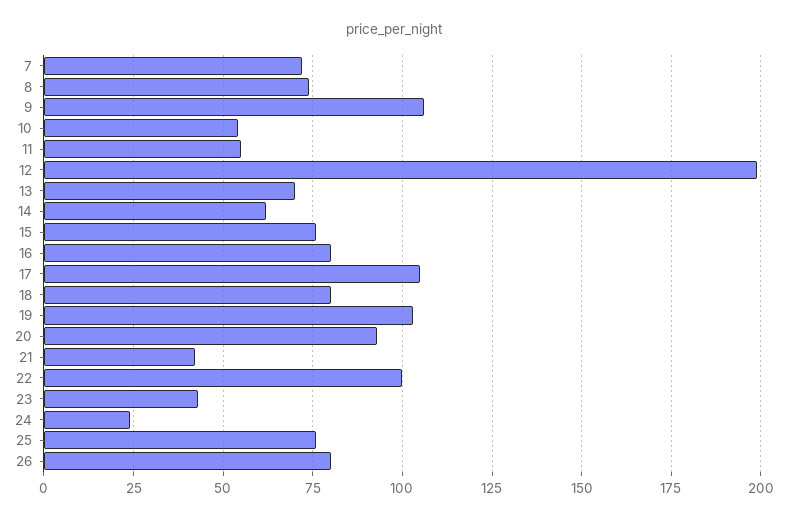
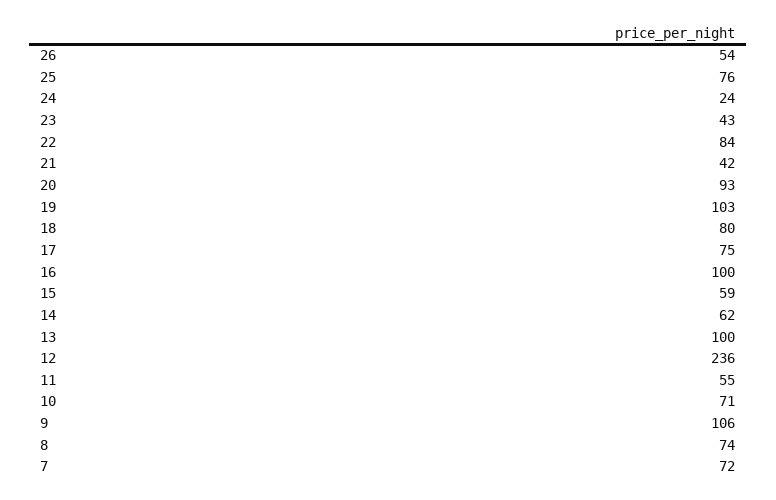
10: 55 -> 71
12: 200 -> 236
13: 70 -> 100
15: 75 -> 59
16: 80 -> 100
17: 105 -> 75
22: 100 -> 84
26: 80 -> 54

